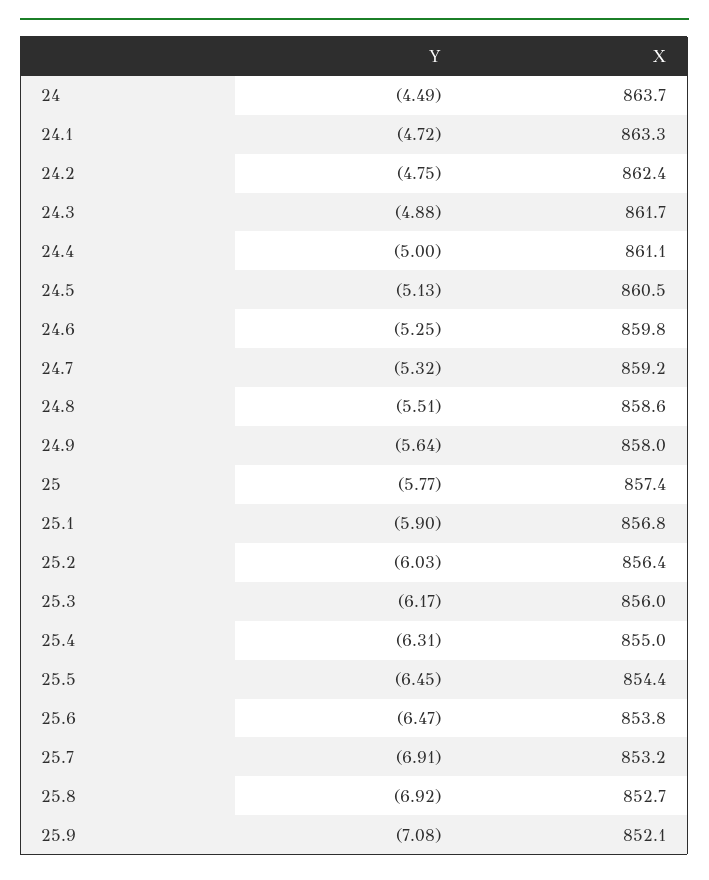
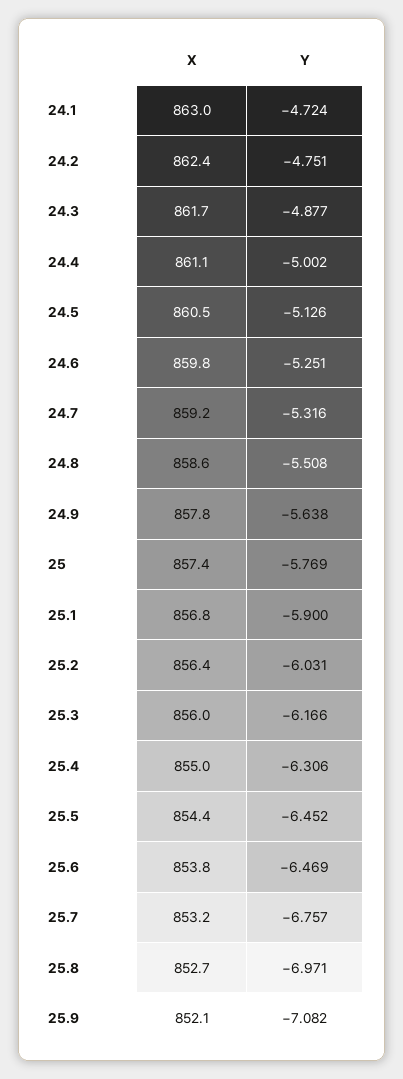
Y, 24: -4.49 -> none
X, 24: 863.7 -> none
X, 24.1: 863.3 -> 863
X, 24.9: 858 -> 857.8
Y, 25.7: -6.91 -> -6.757
Y, 25.8: -6.92 -> -6.971

